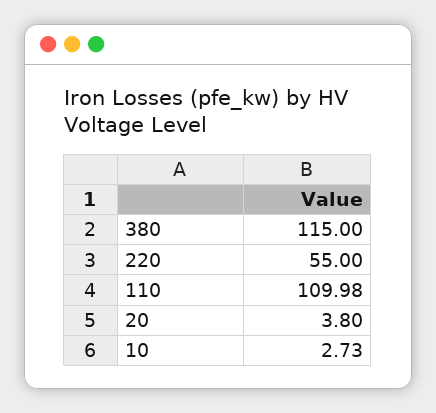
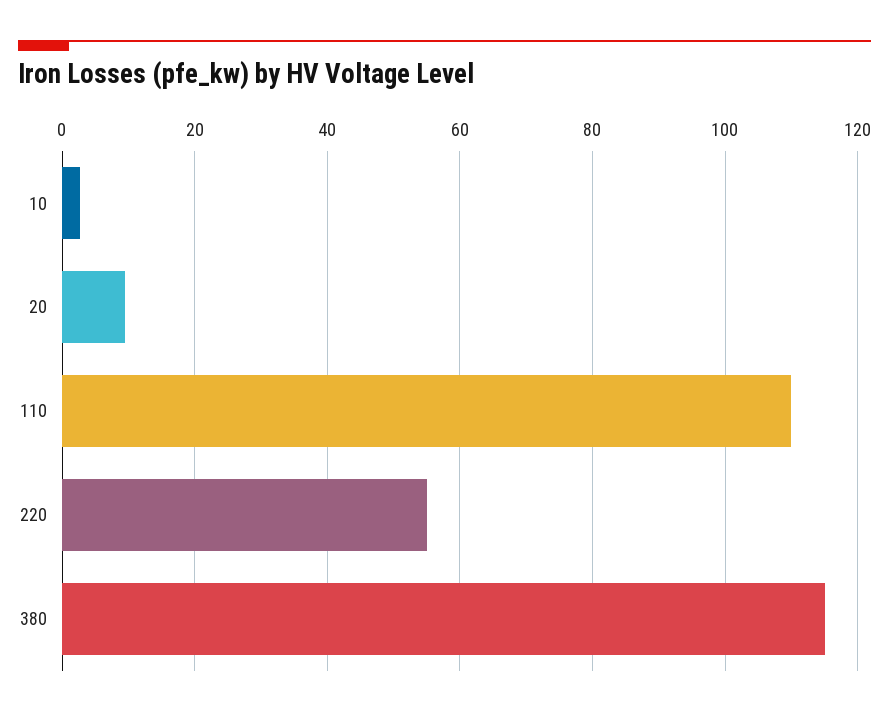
20: 3.8 -> 10

